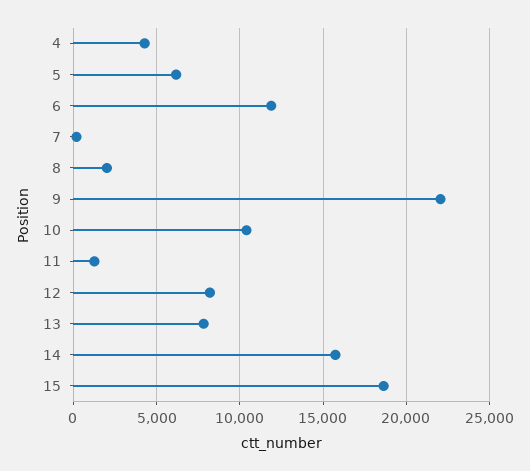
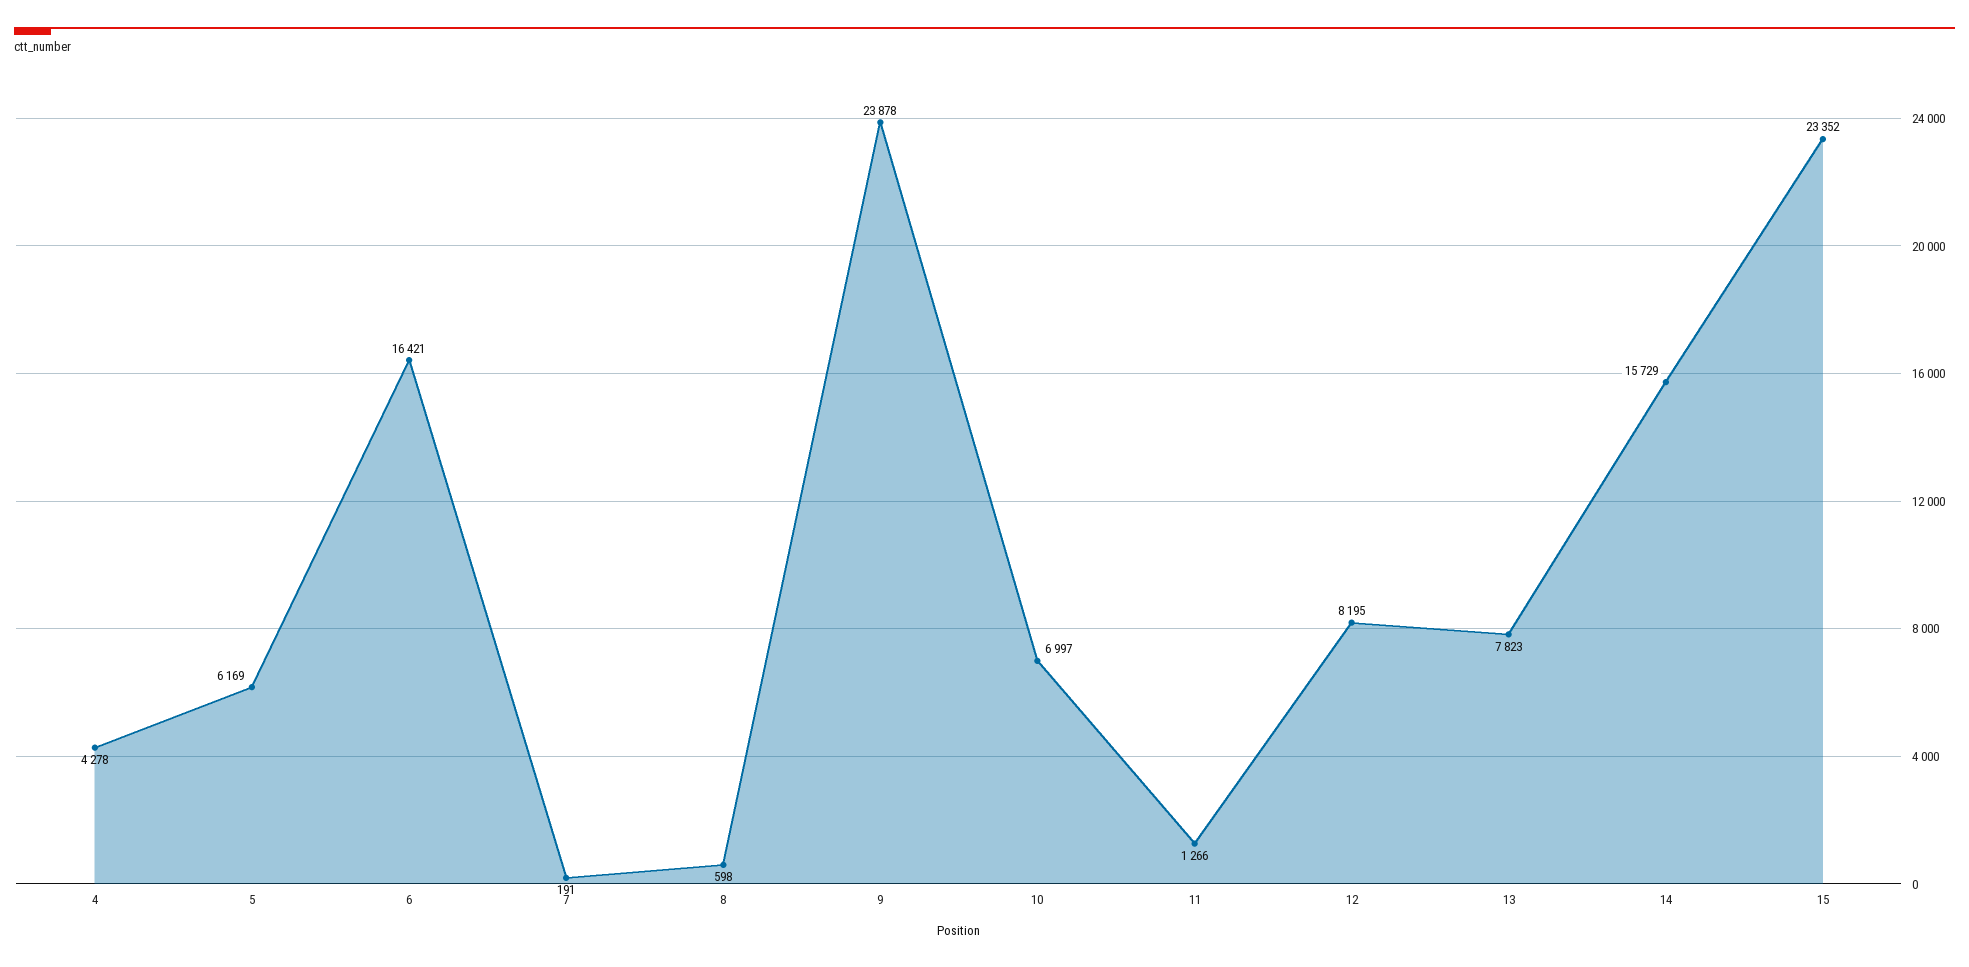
6: 12000 -> 16421
8: 2000 -> 598
9: 22000 -> 23878
10: 10500 -> 6997
15: 18500 -> 23352

